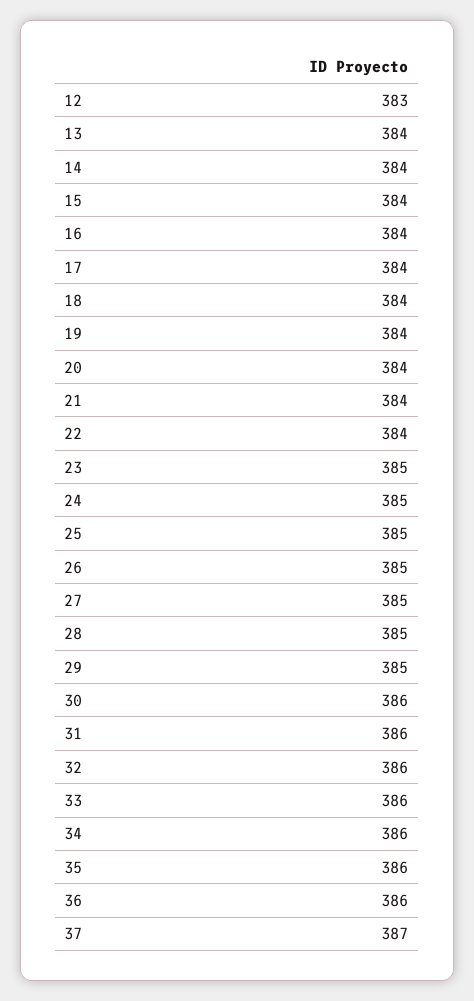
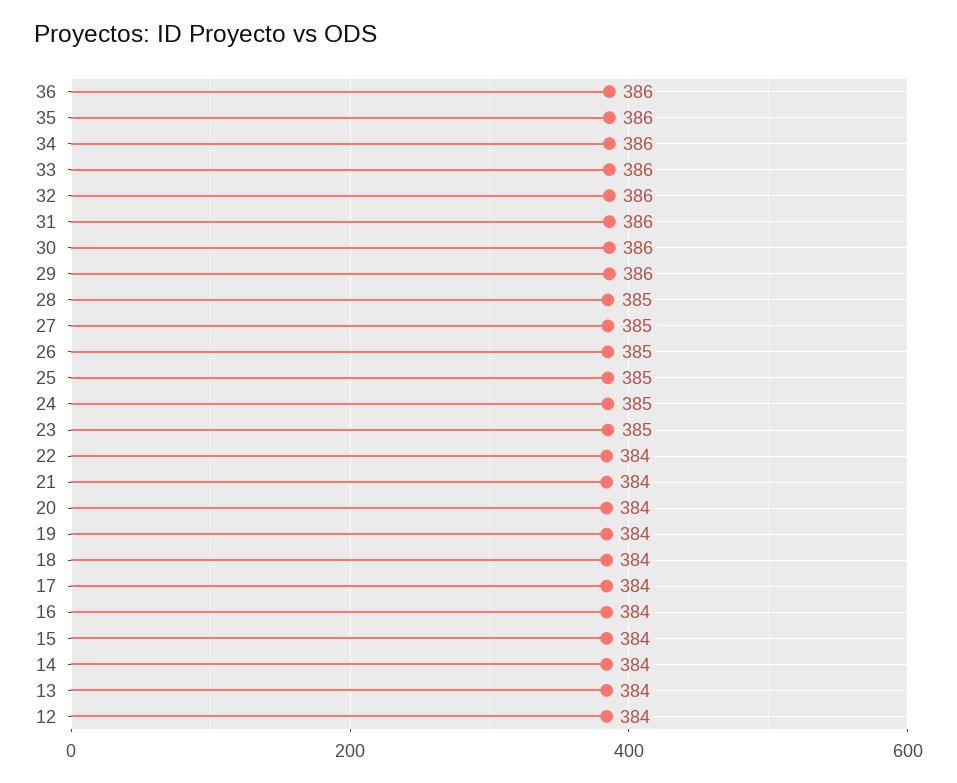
12: 383 -> 384
29: 385 -> 386
37: 387 -> none

